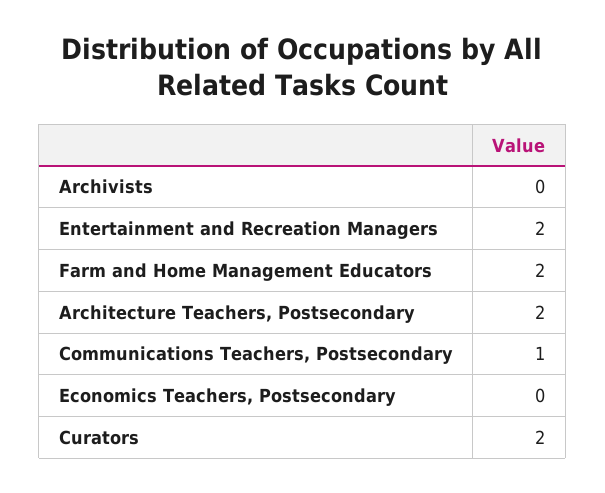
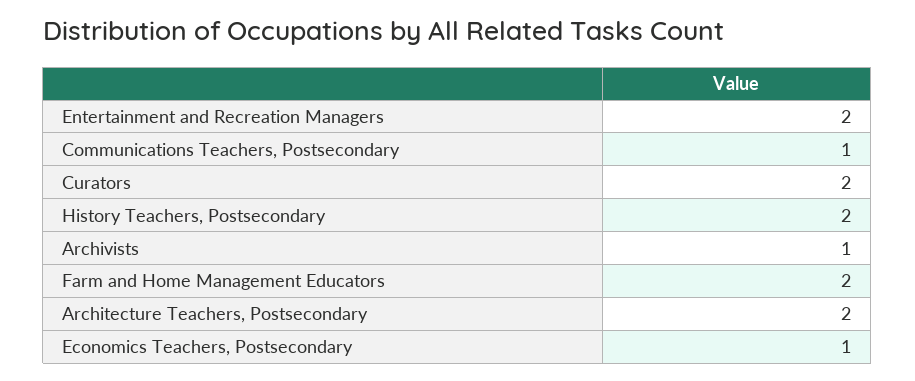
Archivists: 0 -> 1
Economics Teachers, Postsecondary: 0 -> 1
History Teachers, Postsecondary: none -> 2

